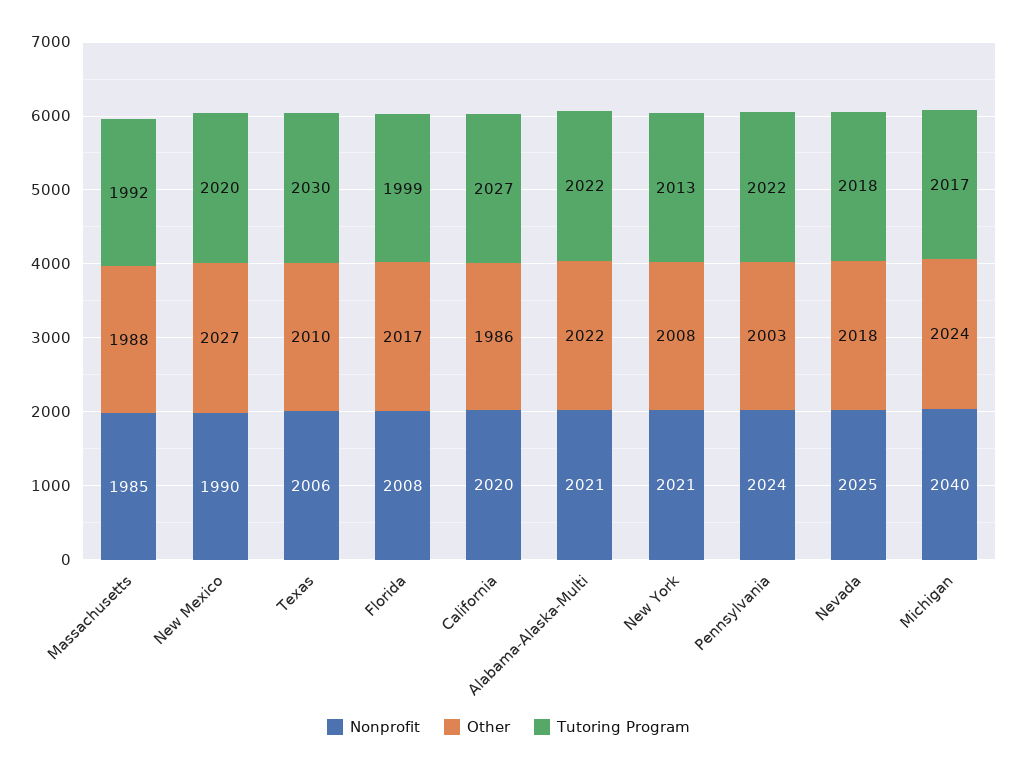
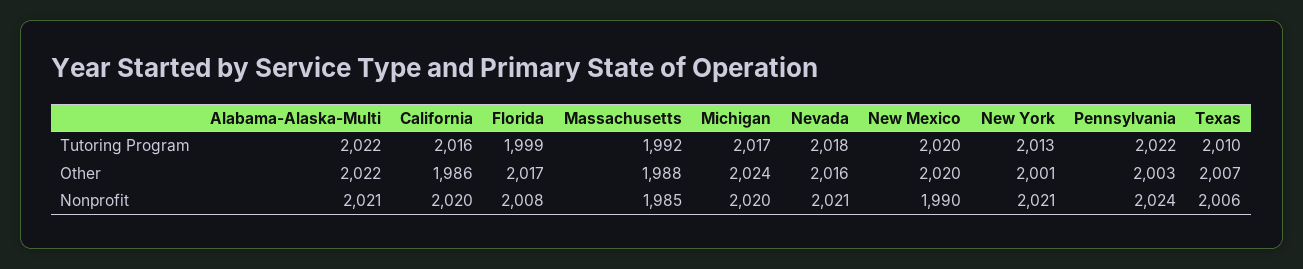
Other, New Mexico: 2027 -> 2020
Other, Texas: 2010 -> 2007
Tutoring Program, Texas: 2030 -> 2010
Tutoring Program, California: 2027 -> 2016
Other, New York: 2008 -> 2001
Nonprofit, Nevada: 2025 -> 2021
Other, Nevada: 2018 -> 2016
Nonprofit, Michigan: 2040 -> 2020

